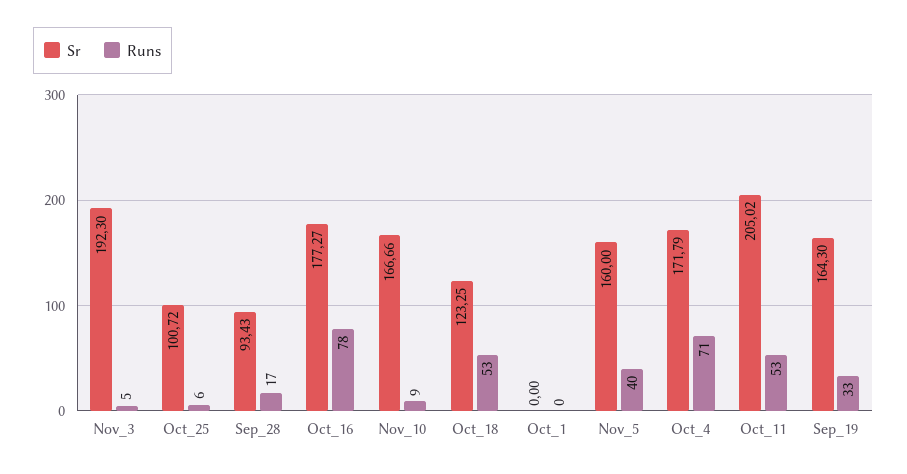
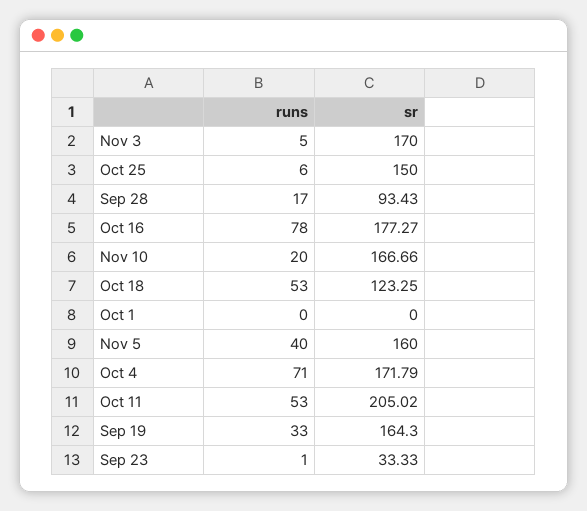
Sr, Nov_3: 192.3 -> 170
Sr, Oct_25: 100.72 -> 150
Runs, Nov_10: 9 -> 20
Runs, Sep 23: none -> 1
Sr, Sep 23: none -> 33.33

